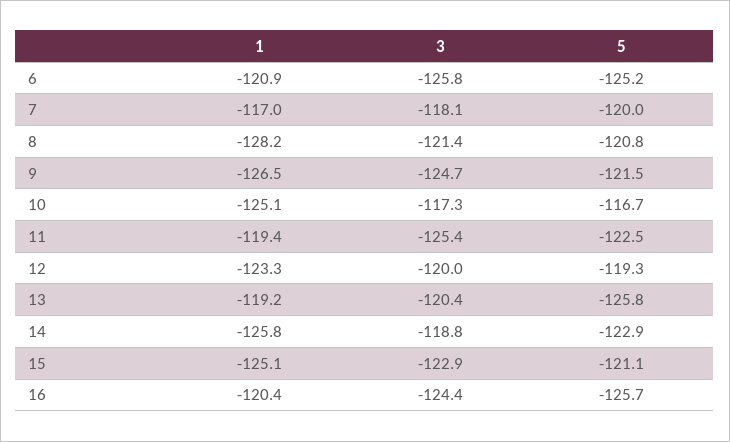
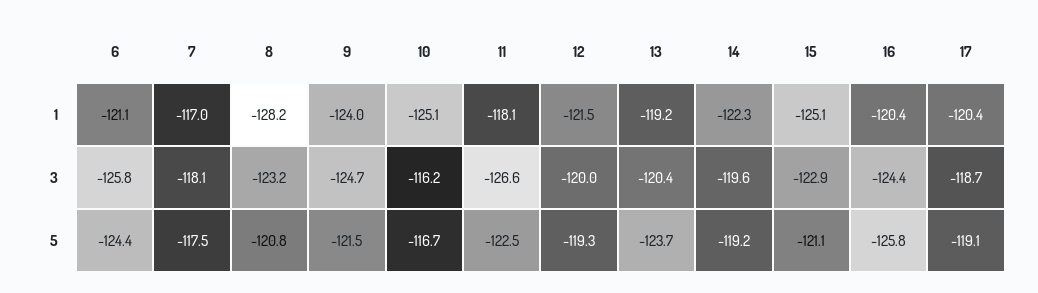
1, 6: -120.9 -> -121.1
5, 6: -125.2 -> -124.4
5, 7: -120 -> -117.5
3, 8: -121.4 -> -123.2
1, 9: -126.5 -> -124
3, 10: -117.3 -> -116.2
1, 11: -119.4 -> -118.1
3, 11: -125.4 -> -126.6
1, 12: -123.3 -> -121.5
5, 13: -125.8 -> -123.7
1, 14: -125.8 -> -122.3
3, 14: -118.8 -> -119.6
5, 14: -122.9 -> -119.2
5, 16: -125.7 -> -125.8
1, 17: none -> -120.4
3, 17: none -> -118.7
5, 17: none -> -119.1

